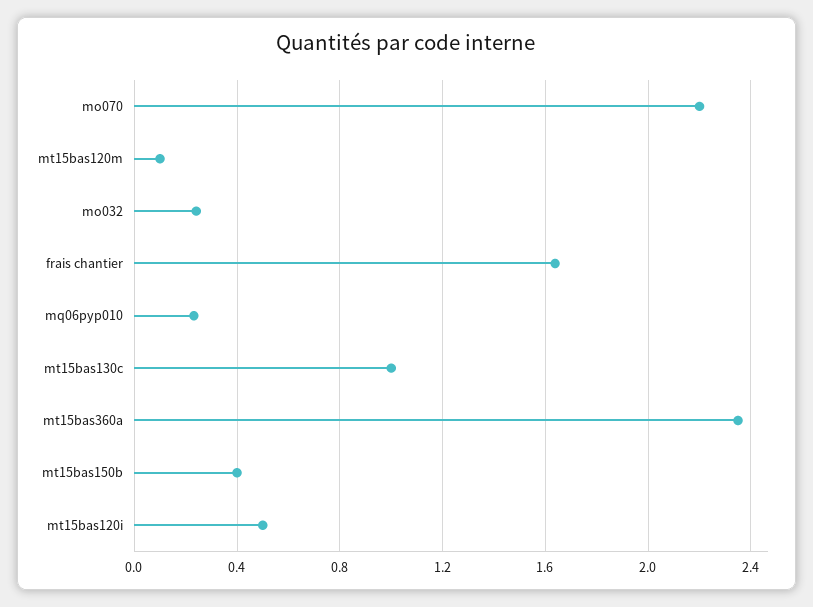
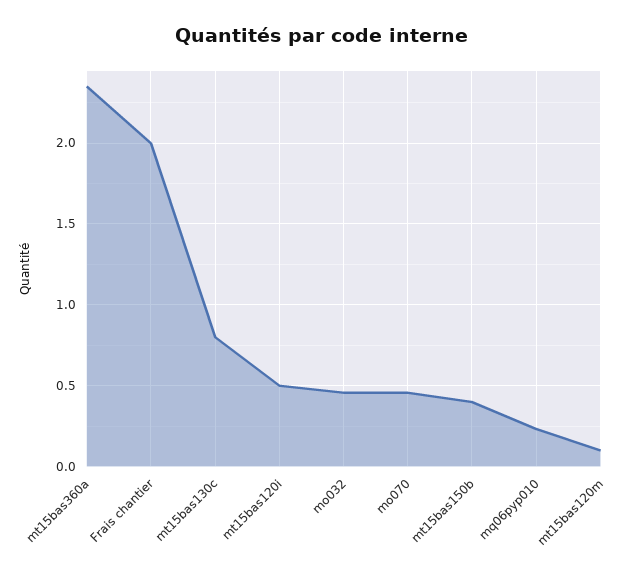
mo070: 2.2 -> 0.45
mo032: 0.25 -> 0.45
frais chantier: 1.65 -> 2
mt15bas130c: 1 -> 0.8

